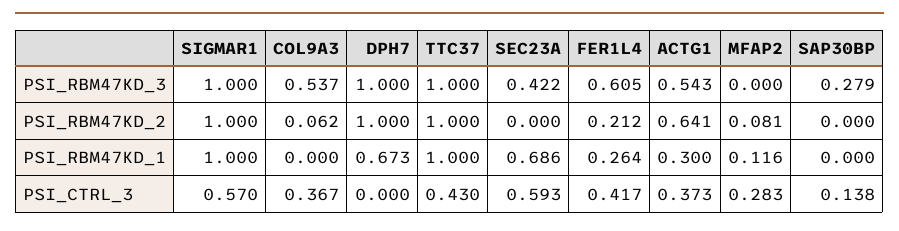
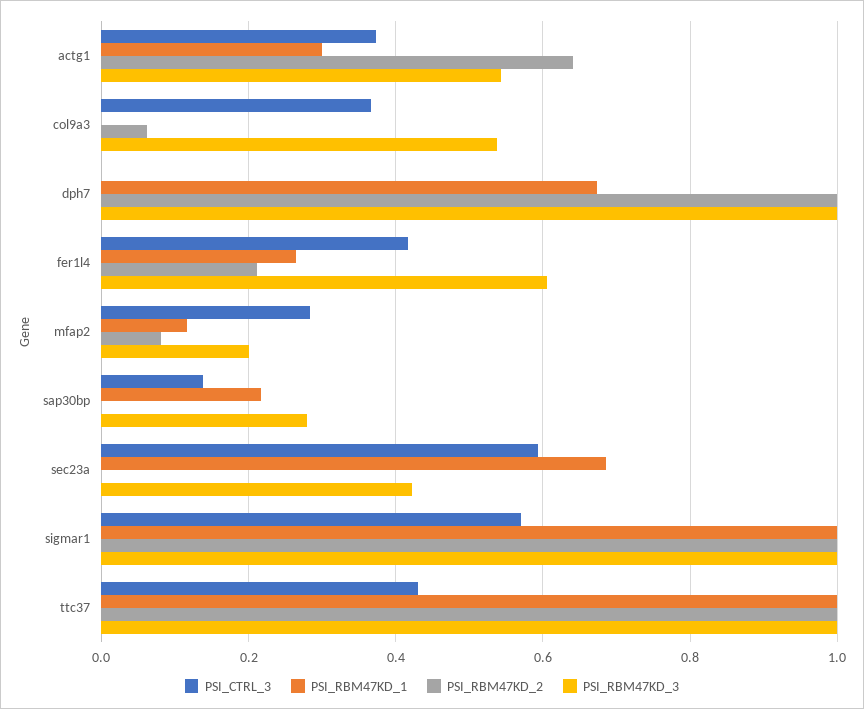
PSI_RBM47KD_3, MFAP2: 0 -> 0.2
PSI_RBM47KD_1, SAP30BP: 0 -> 0.22

